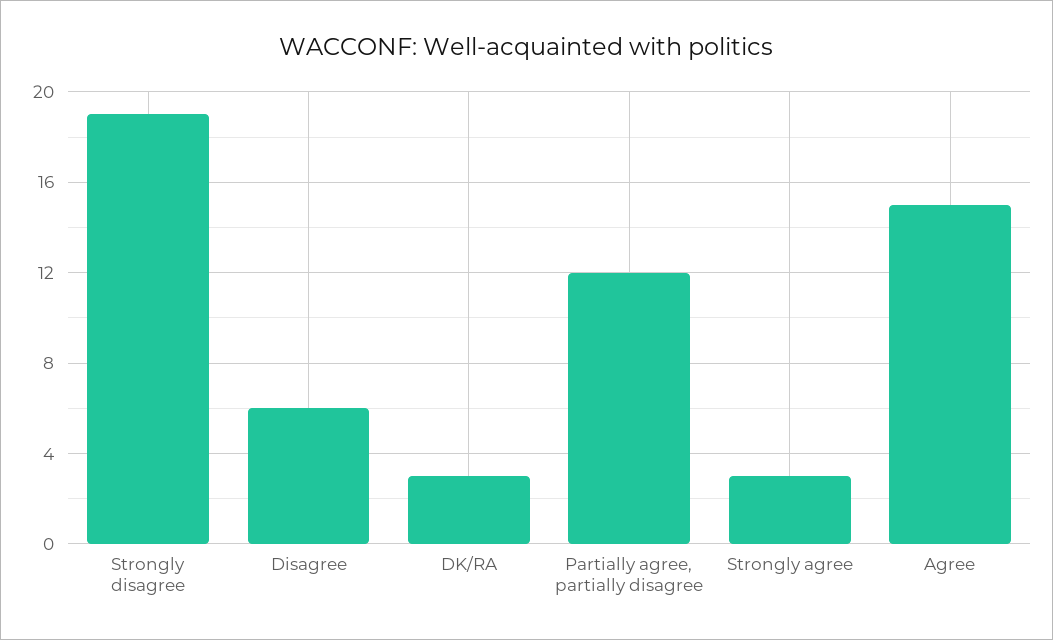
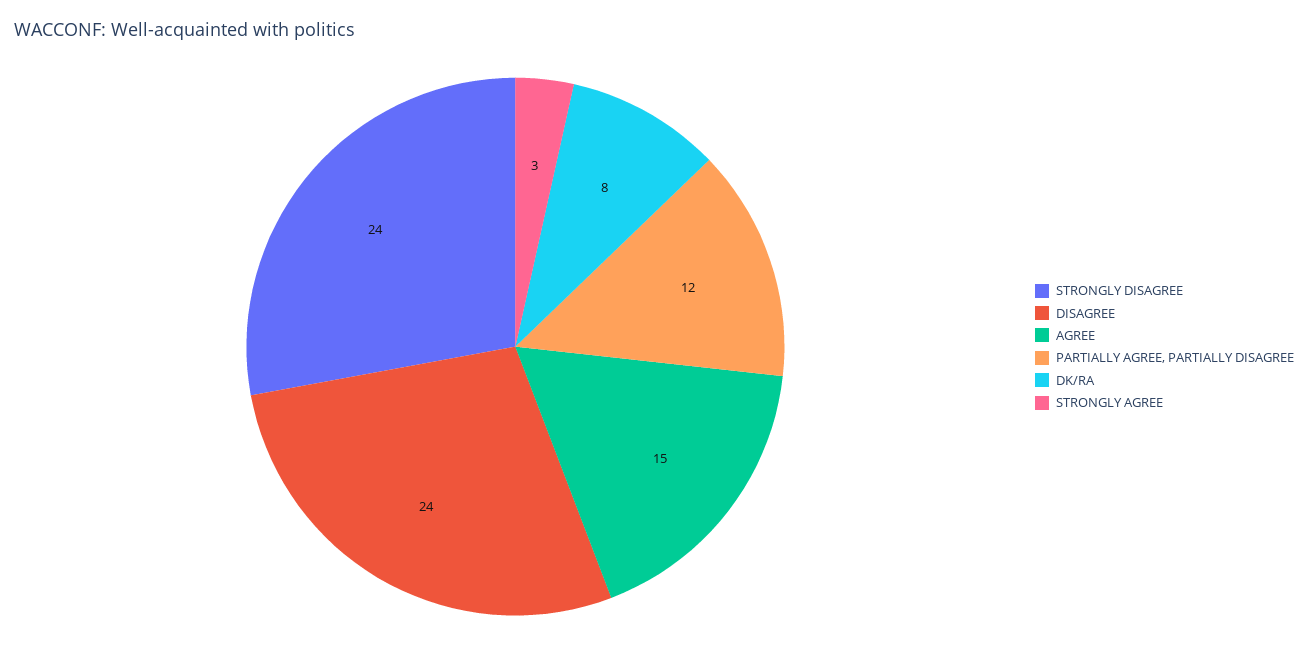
Strongly disagree: 19 -> 24
Disagree: 6 -> 24
DK/RA: 3 -> 8

